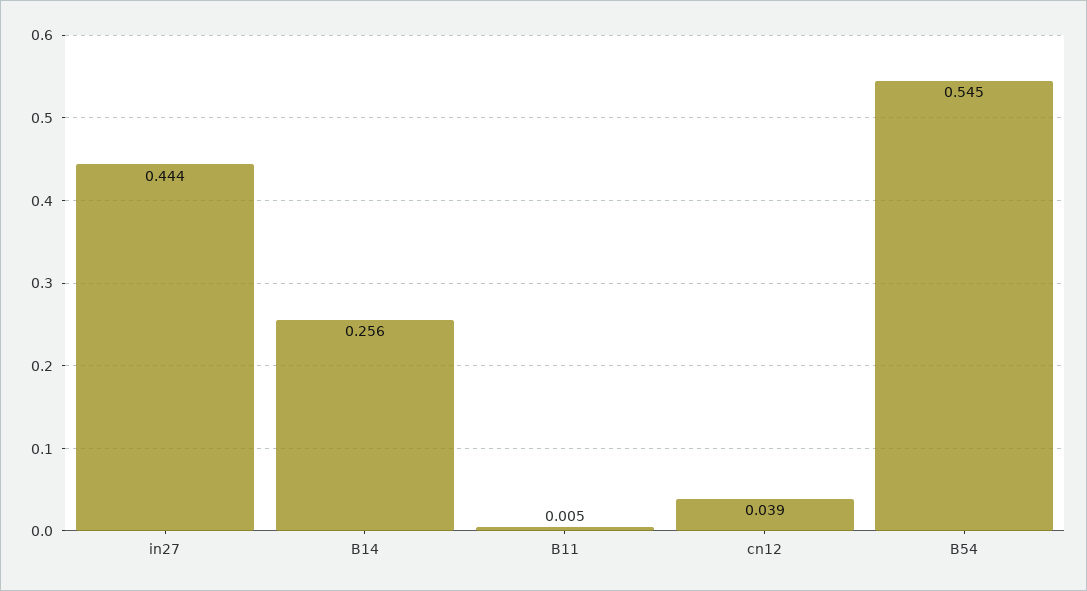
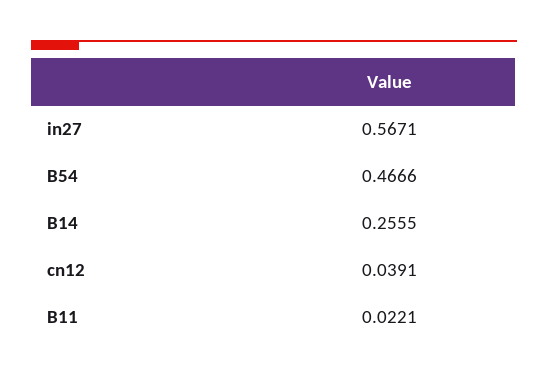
in27: 0.444 -> 0.5671
B11: 0.005 -> 0.0221
B54: 0.545 -> 0.4666

